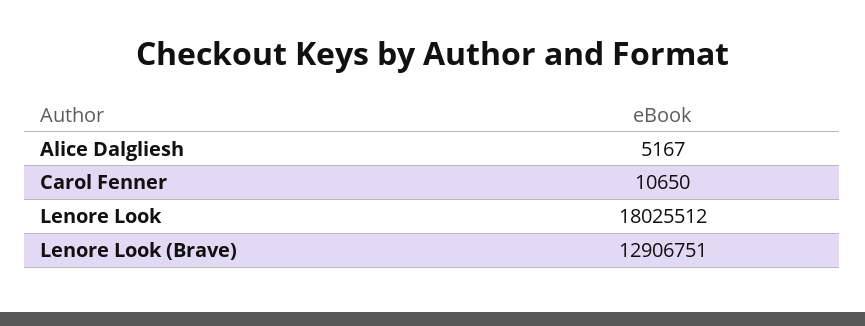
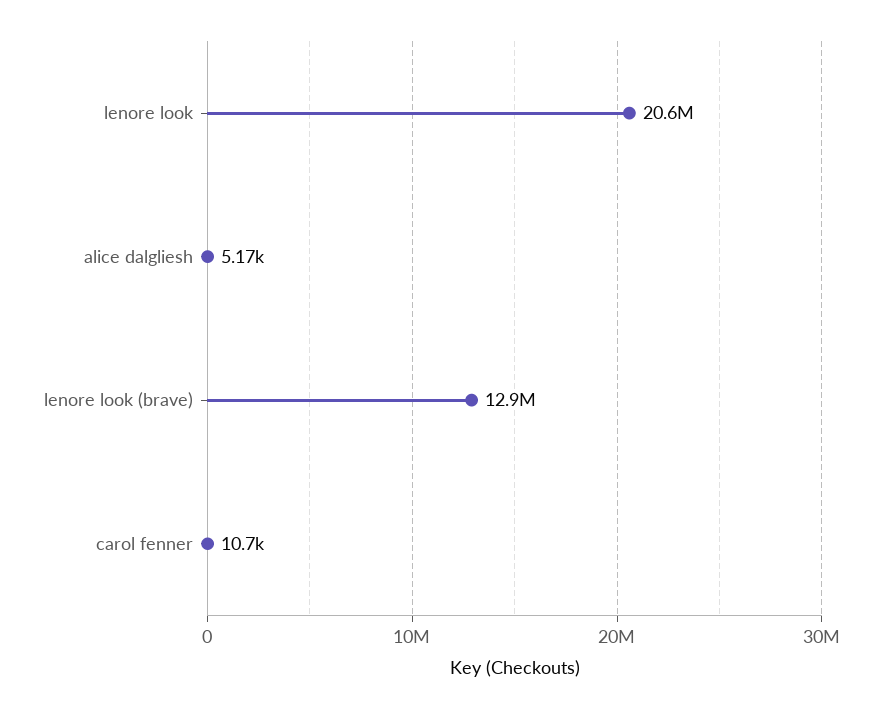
Lenore Look: 18025512 -> 20600000

